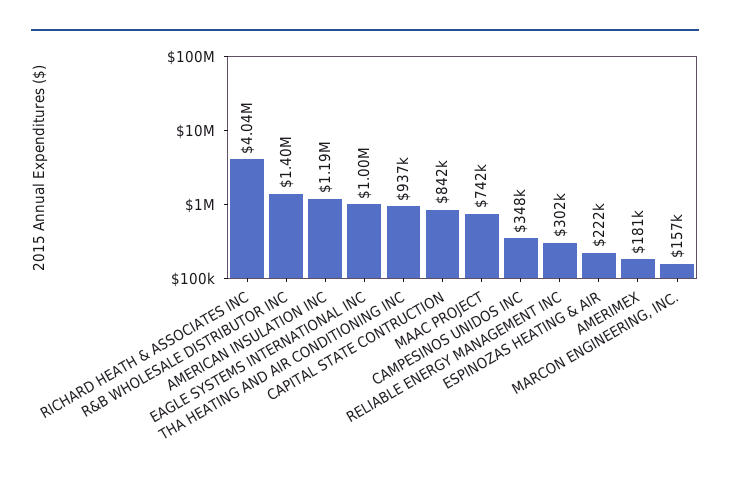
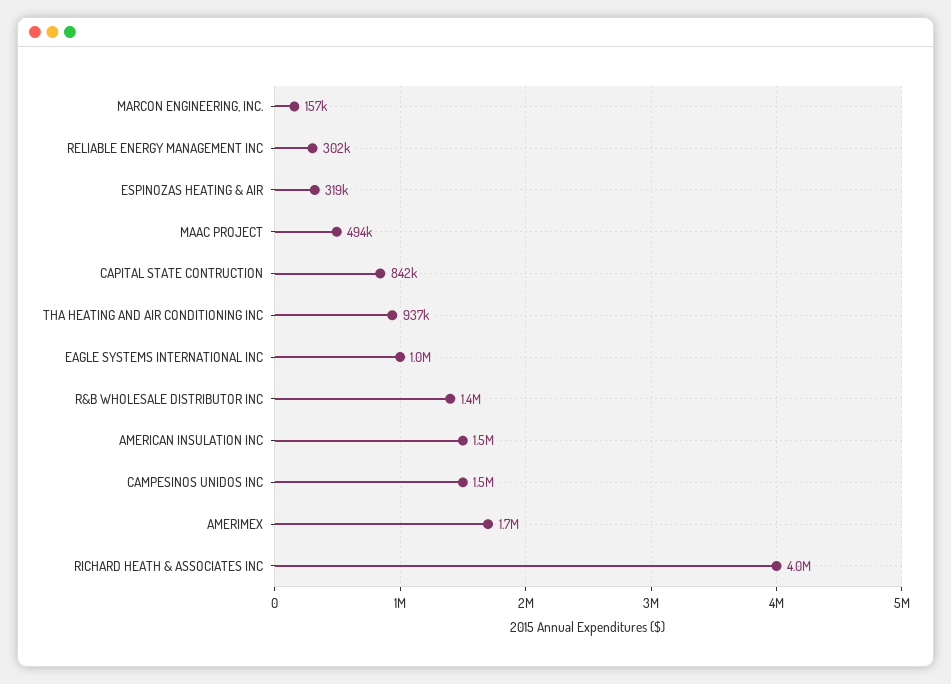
AMERICAN INSULATION INC: 1190000 -> 1500000
MAAC PROJECT: 742000 -> 494000
CAMPESINOS UNIDOS INC: 348000 -> 1500000
ESPINOZAS HEATING & AIR: 222000 -> 319000
AMERIMEX: 181000 -> 1700000

